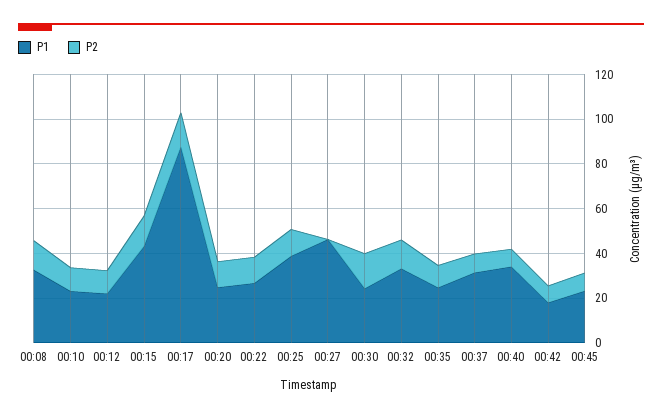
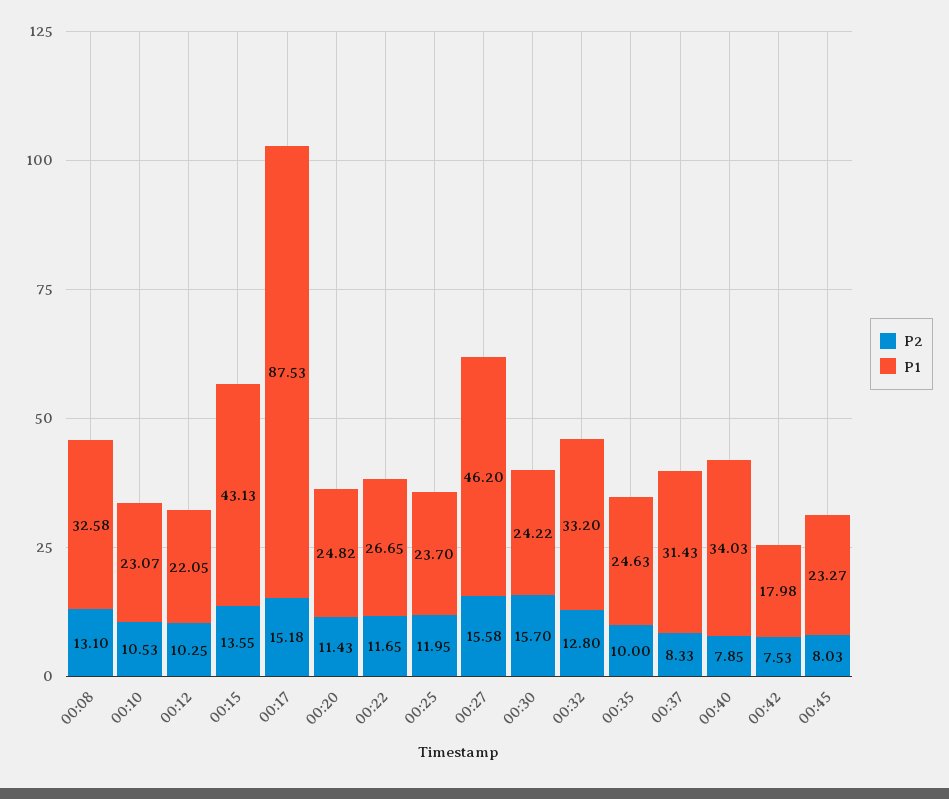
P1, 00:25: 40 -> 23.7
P2, 00:27: 0 -> 15.58

